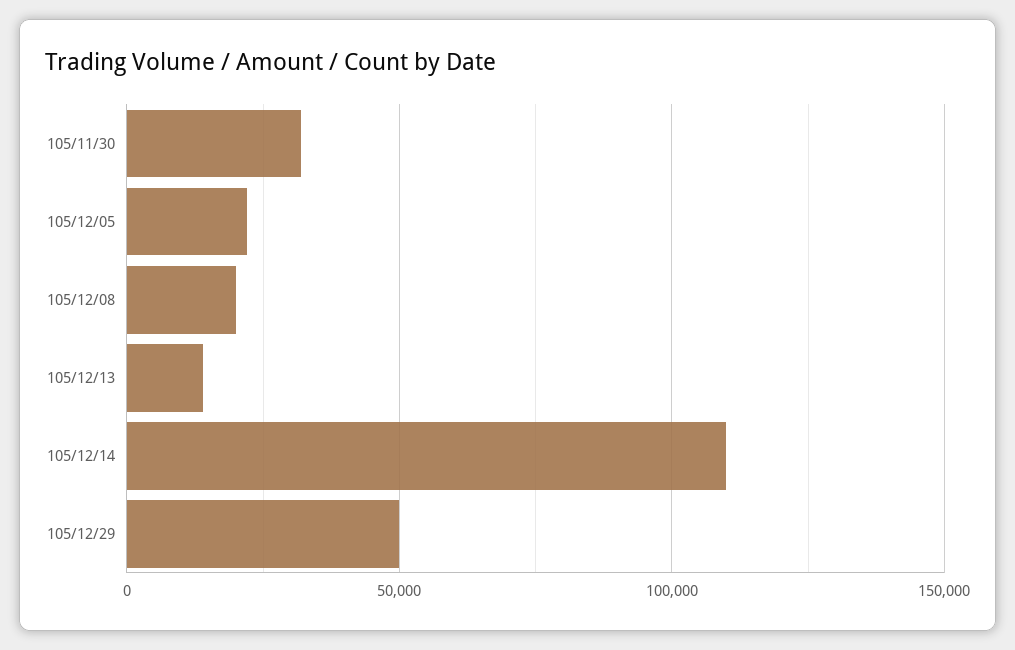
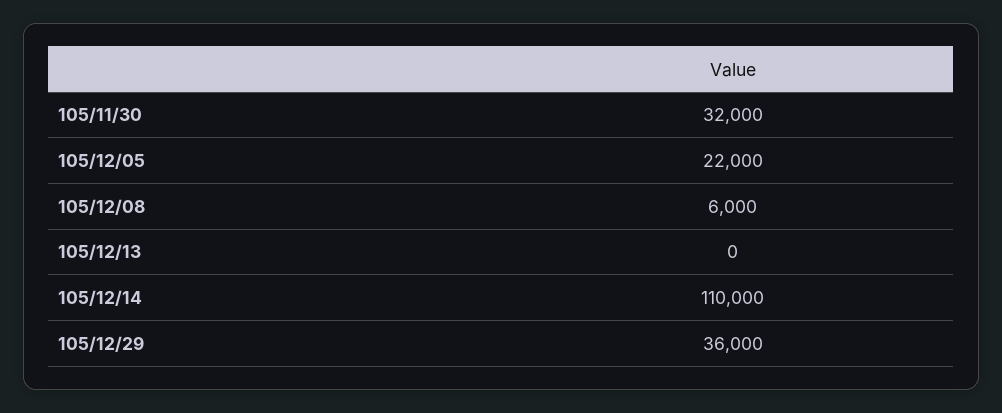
105/12/08: 20000 -> 6000
105/12/13: 15000 -> 0
105/12/29: 50000 -> 36000

